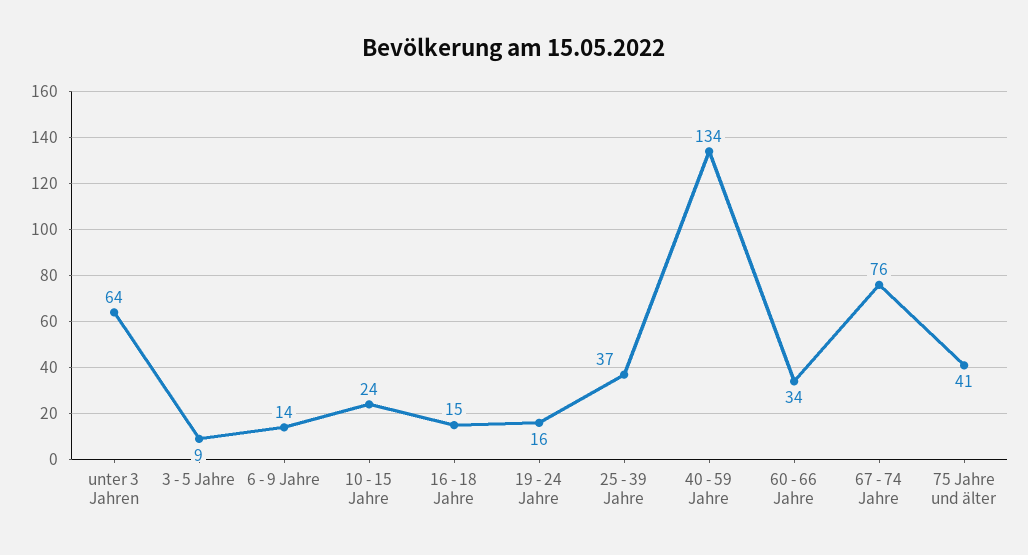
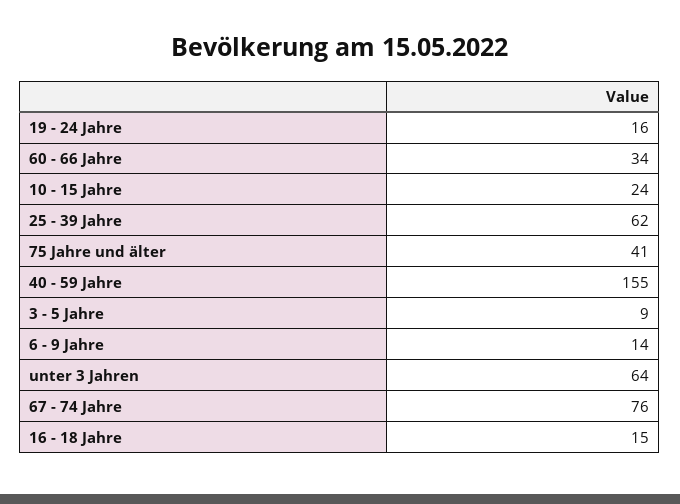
25 - 39 Jahre: 37 -> 62
40 - 59 Jahre: 134 -> 155

